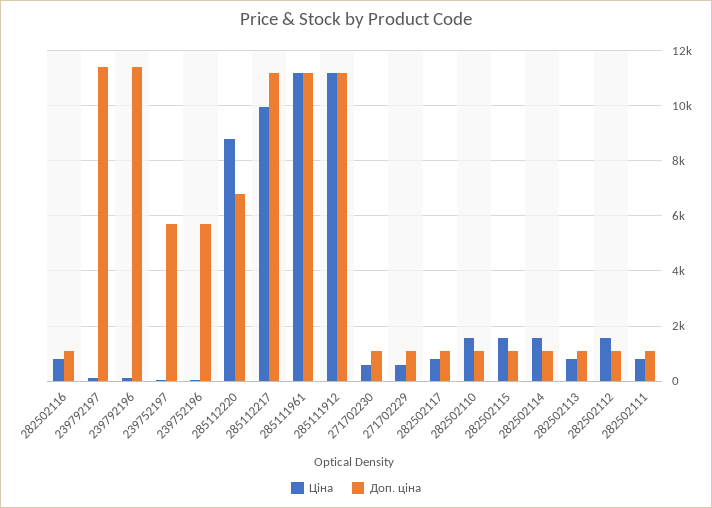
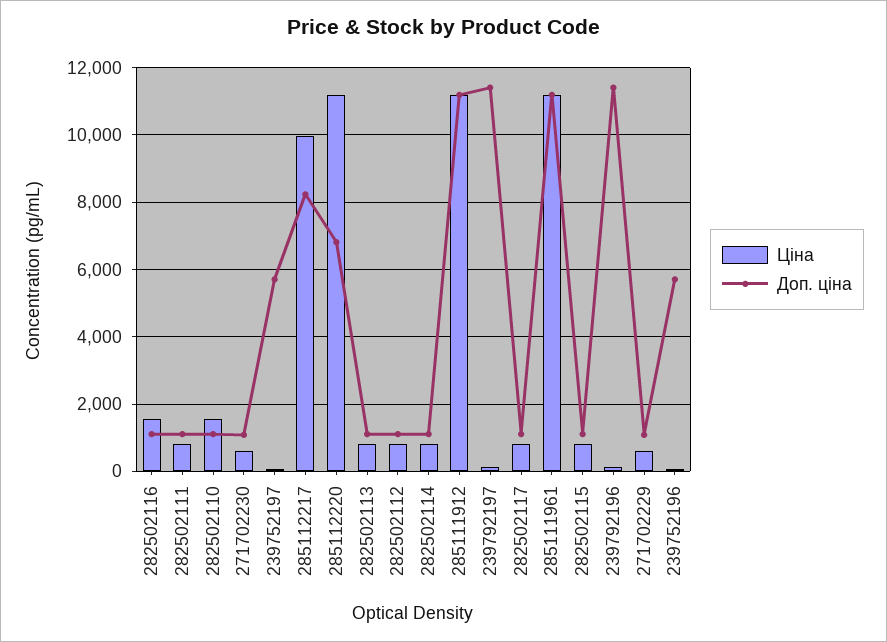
Ціна, 282502116: 750 -> 1600
Ціна, 285112220: 8750 -> 11200
Доп. ціна, 285112217: 11250 -> 8200
Ціна, 282502115: 1500 -> 800
Ціна, 282502114: 1500 -> 800
Ціна, 282502112: 1500 -> 800

